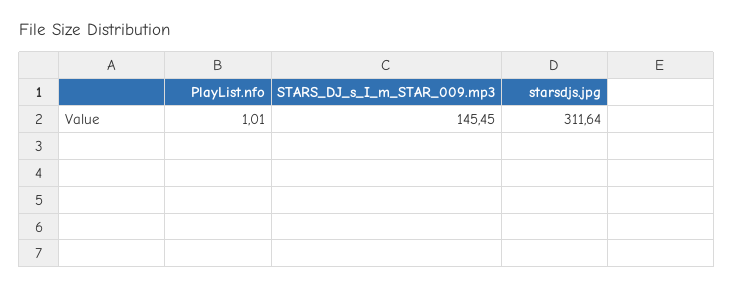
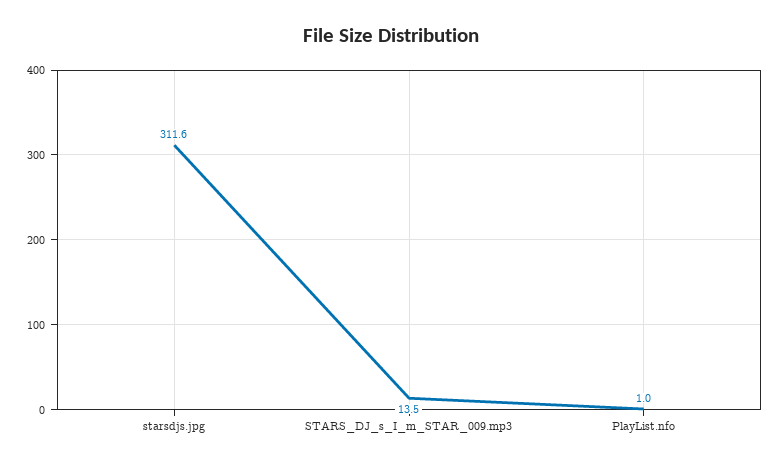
STARS_DJ_s_I_m_STAR_009.mp3: 145.45 -> 13.5

